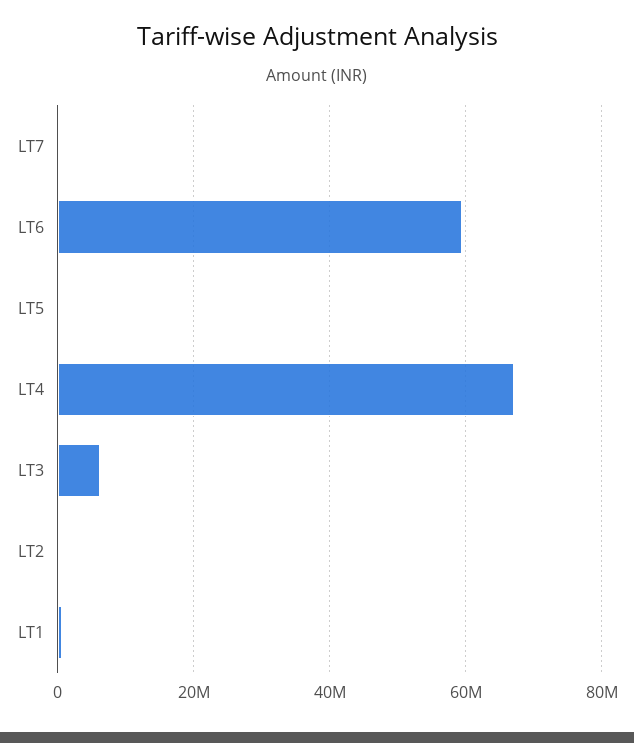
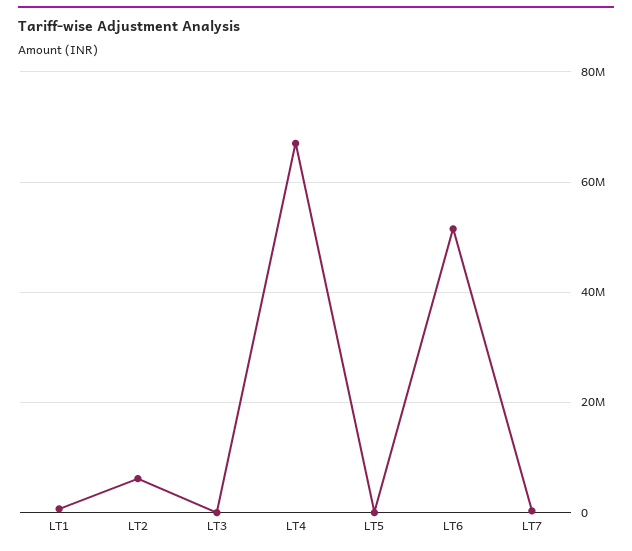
LT6: 60000000 -> 52000000
LT3: 6000000 -> 0
LT2: 0 -> 6000000

